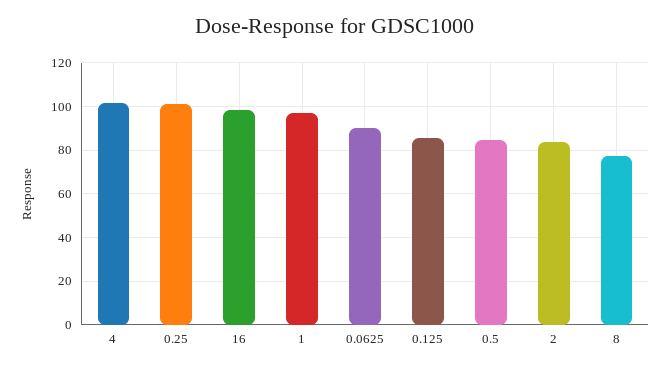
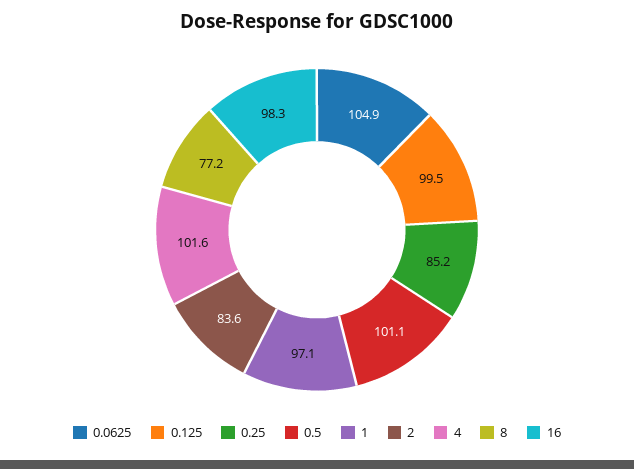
0.25: 100 -> 85.2
0.0625: 90 -> 104.9
0.125: 85 -> 99.5
0.5: 85 -> 101.1

